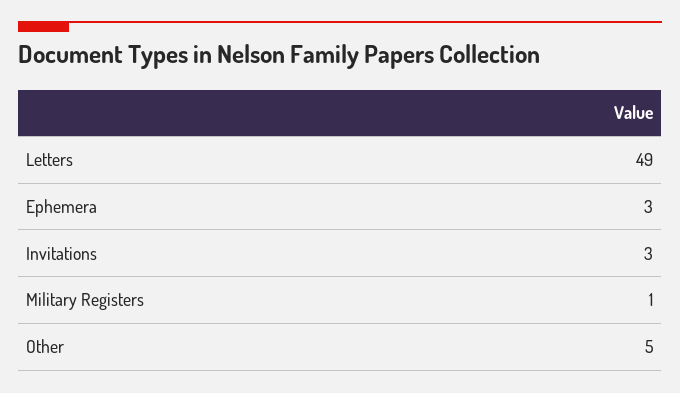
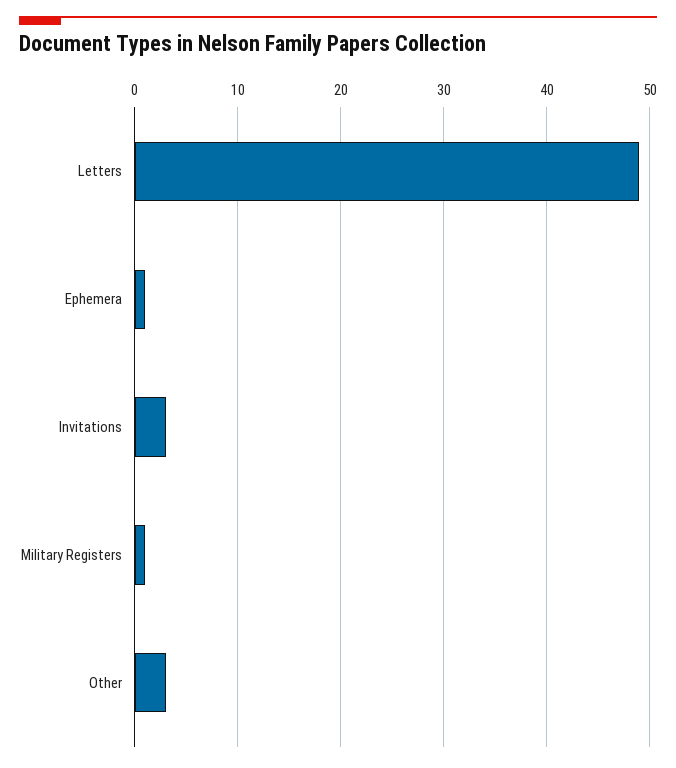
Ephemera: 3 -> 1
Other: 5 -> 3

